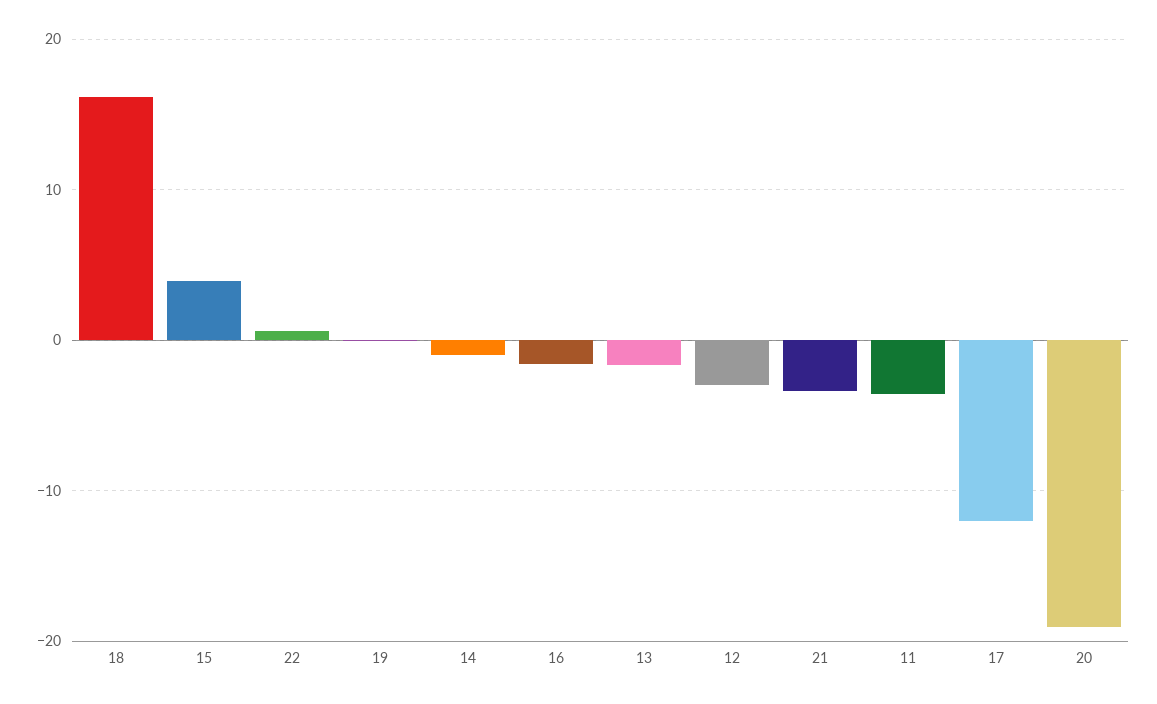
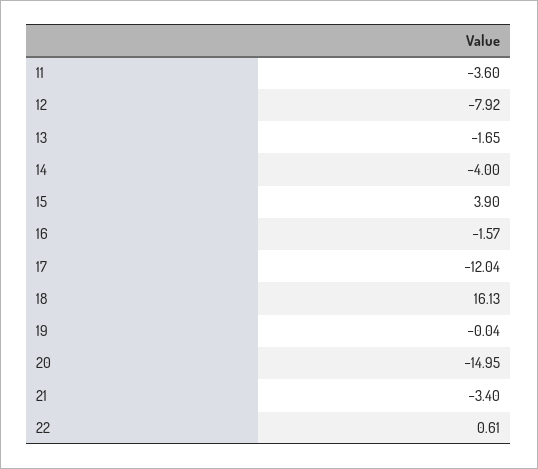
14: -1 -> -4
12: -3 -> -7.92
20: -19 -> -14.95

